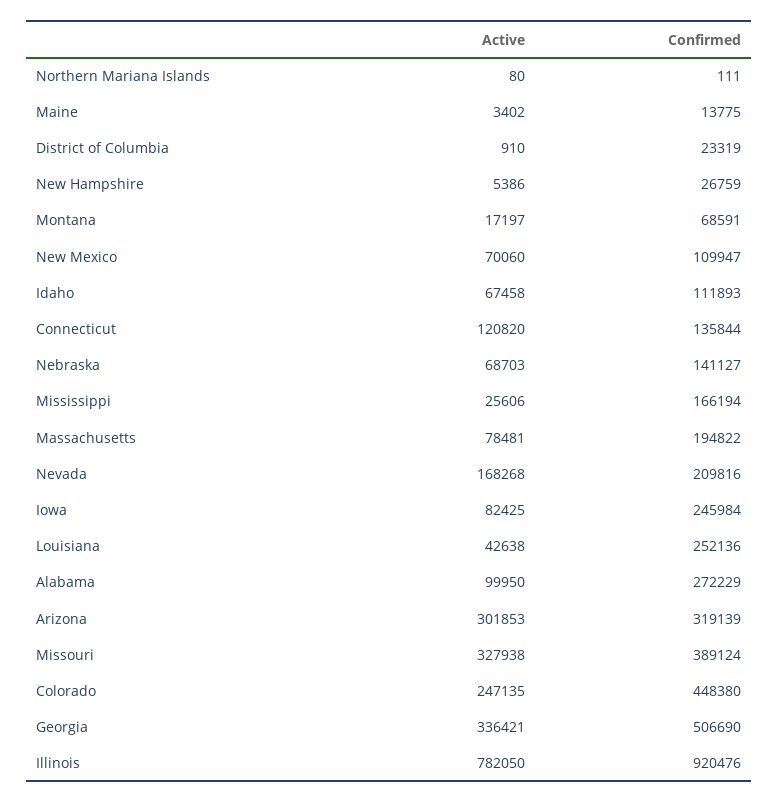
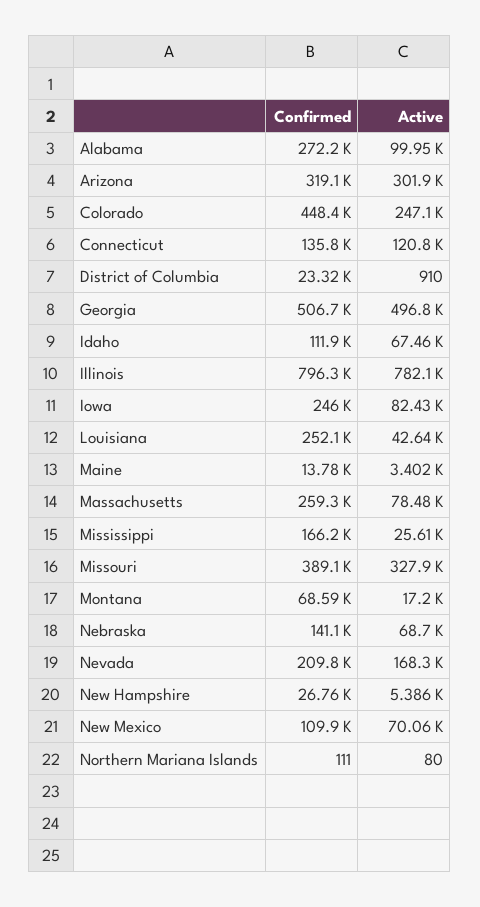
Confirmed, Massachusetts: 194822 -> 259300
Active, Georgia: 336421 -> 496800
Confirmed, Illinois: 920476 -> 796300

